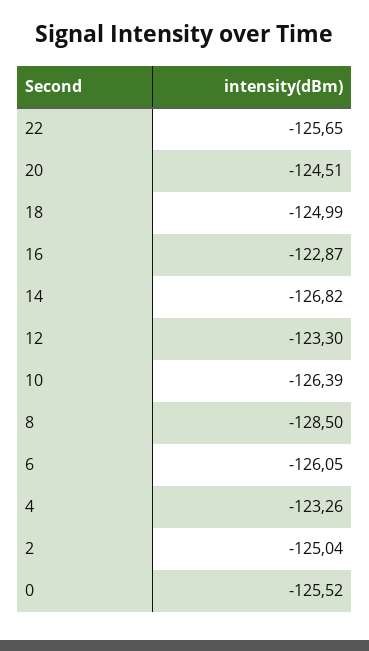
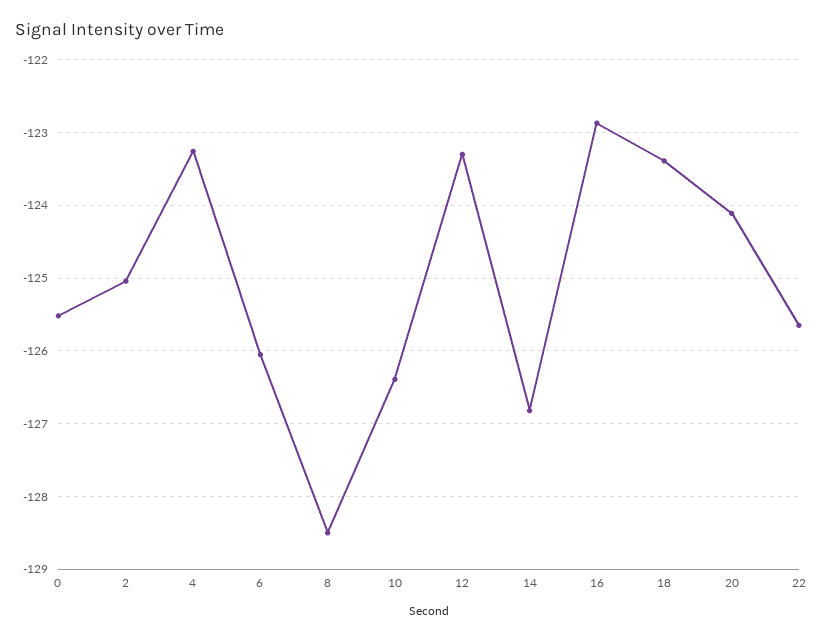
20: -124.51 -> -124.1
18: -124.99 -> -123.4

